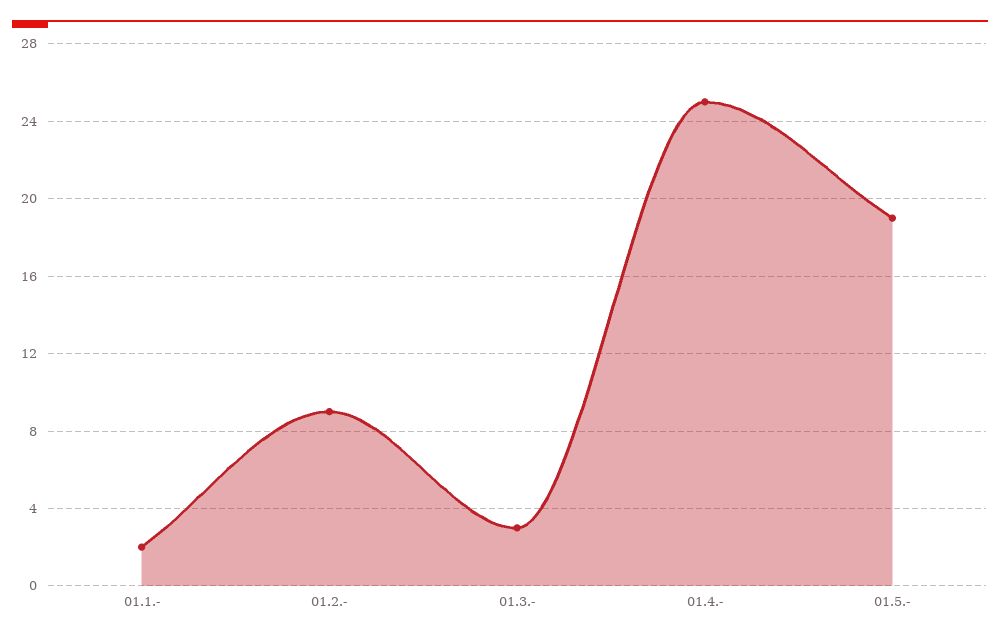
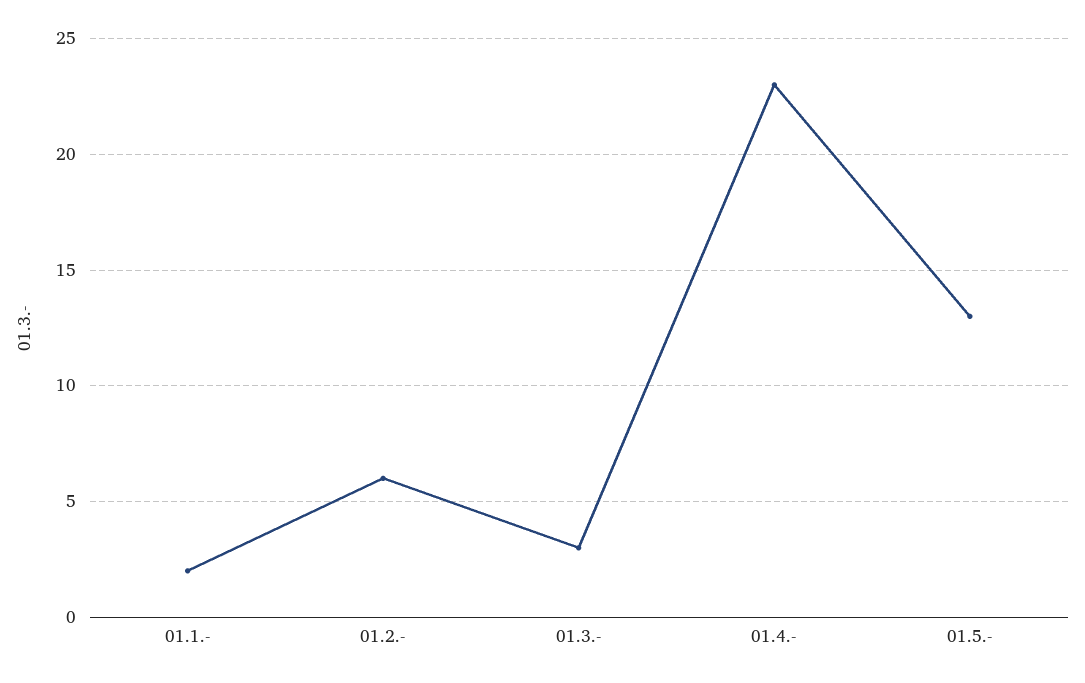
01.2.-: 9 -> 6
01.4.-: 25 -> 23
01.5.-: 19 -> 13

